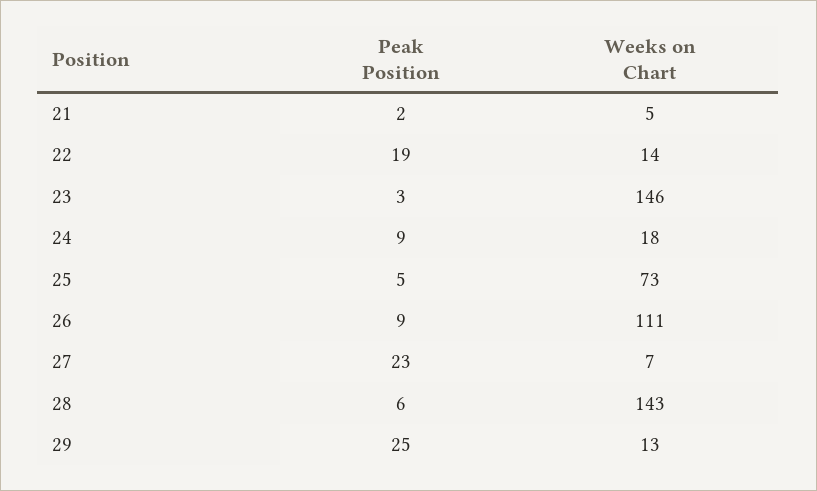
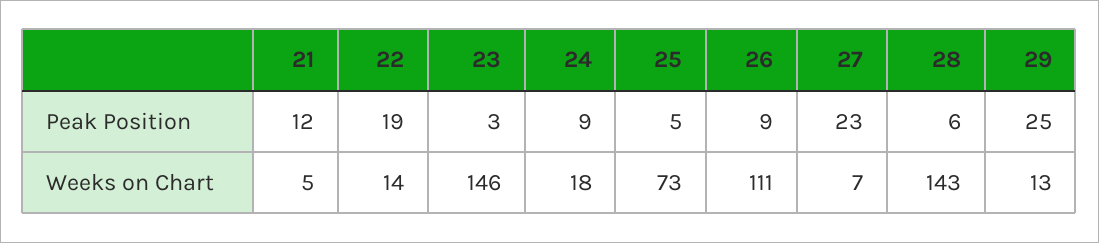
Peak Position, 21: 2 -> 12

